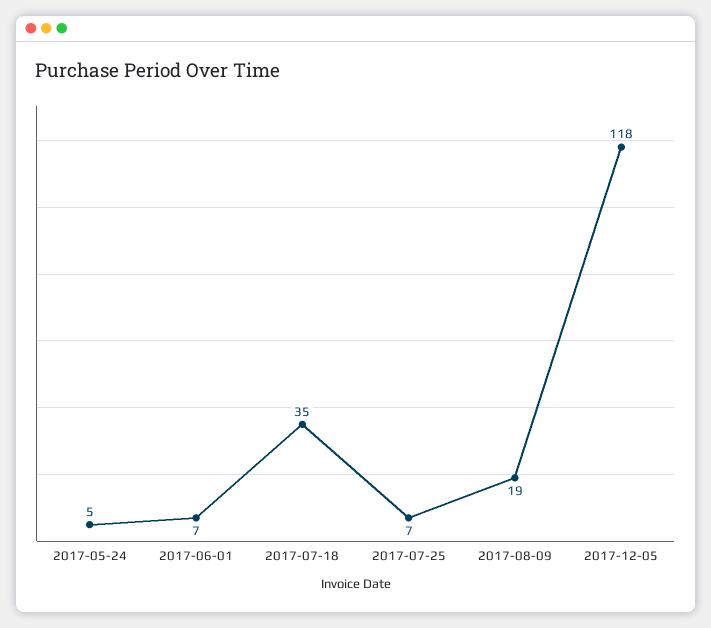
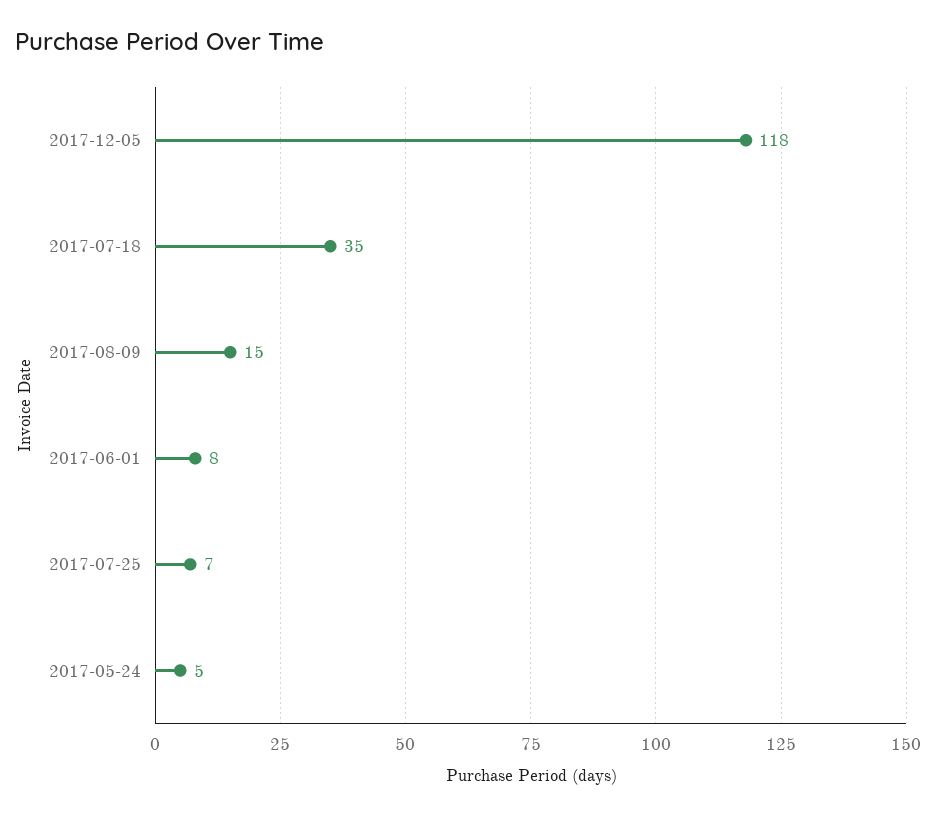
2017-06-01: 7 -> 8
2017-08-09: 19 -> 15

